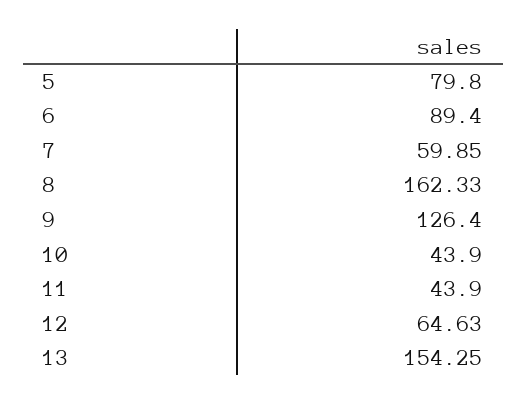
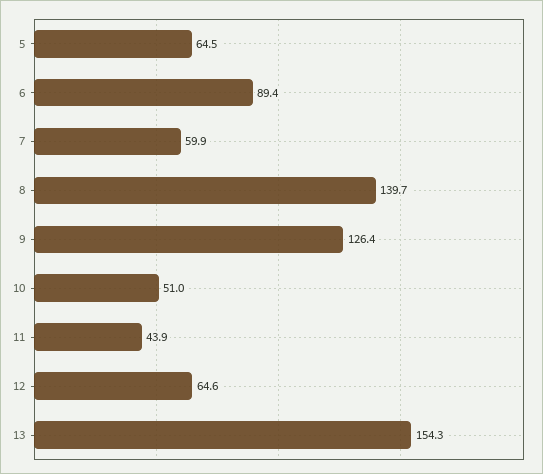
5: 79.8 -> 64.5
8: 162.33 -> 139.7
10: 43.9 -> 51

